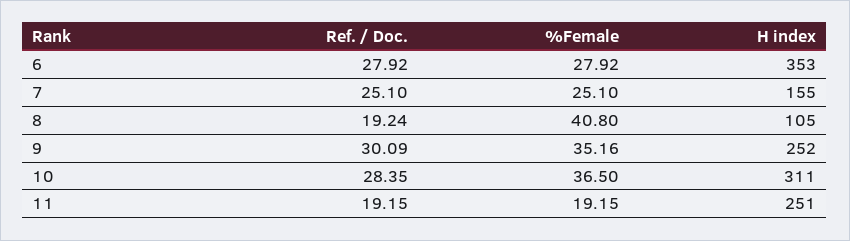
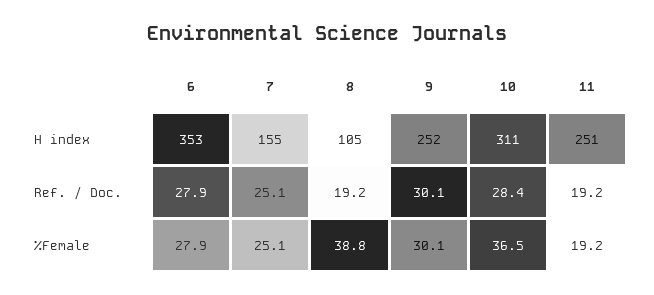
%Female, 8: 40.8 -> 38.8
%Female, 9: 35.16 -> 30.1

